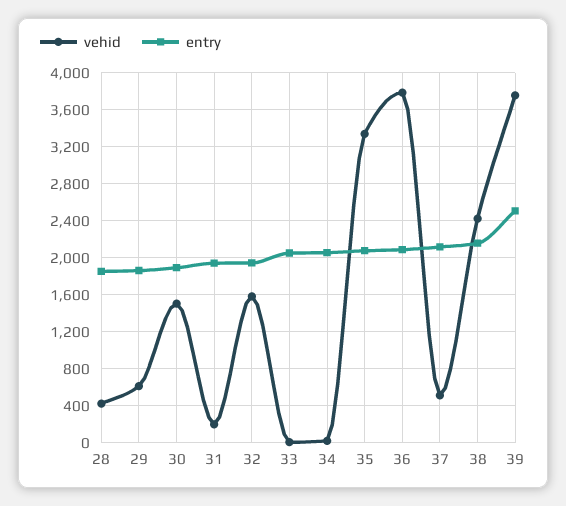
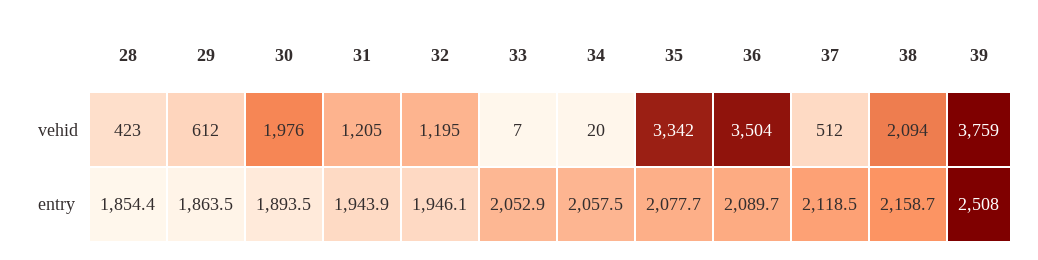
vehid, 30: 1500 -> 1976
vehid, 31: 200 -> 1205
vehid, 32: 1600 -> 1195
vehid, 36: 3800 -> 3504
vehid, 38: 2400 -> 2094

